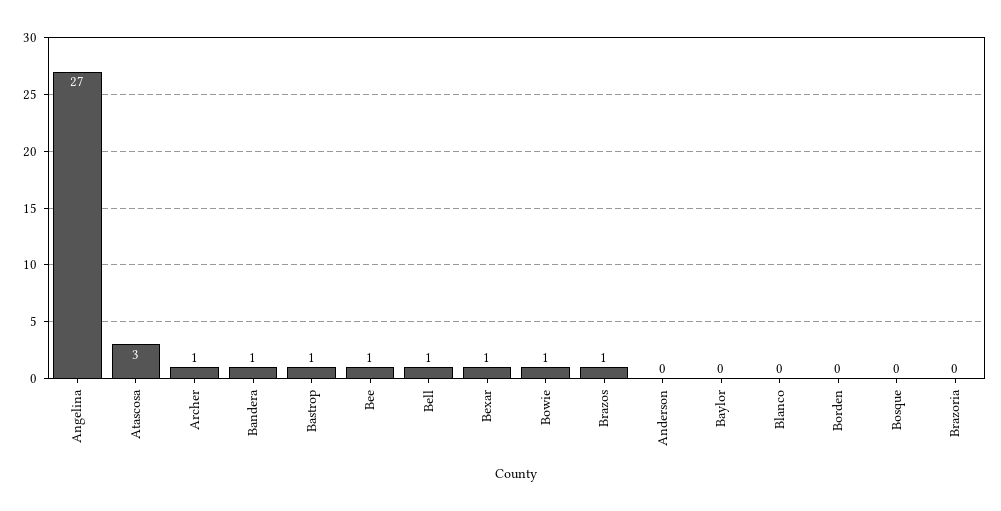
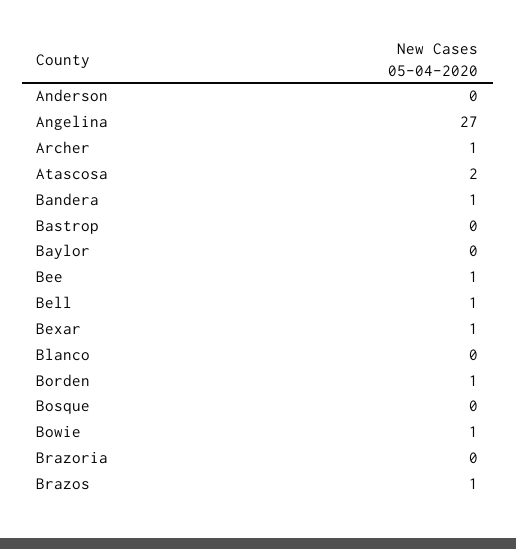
Atascosa: 3 -> 2
Bastrop: 1 -> 0
Borden: 0 -> 1

